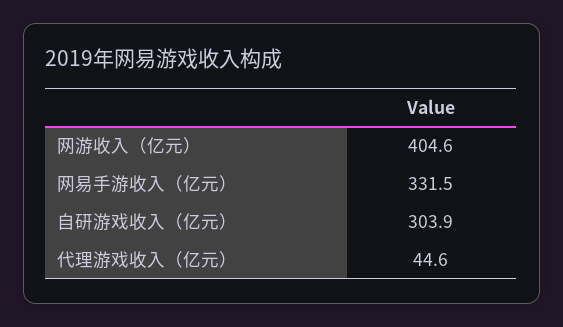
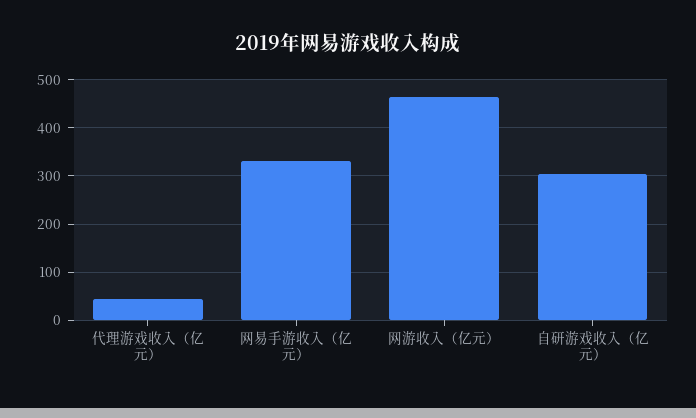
网游收入（亿元）: 404.6 -> 460

